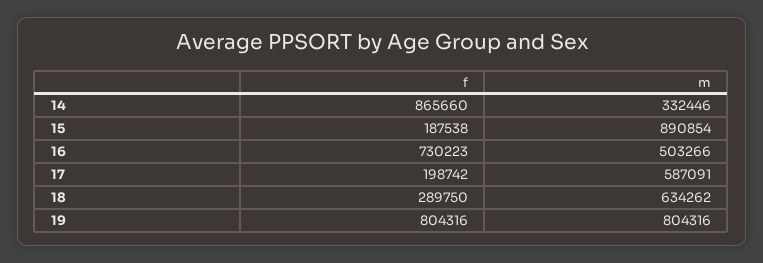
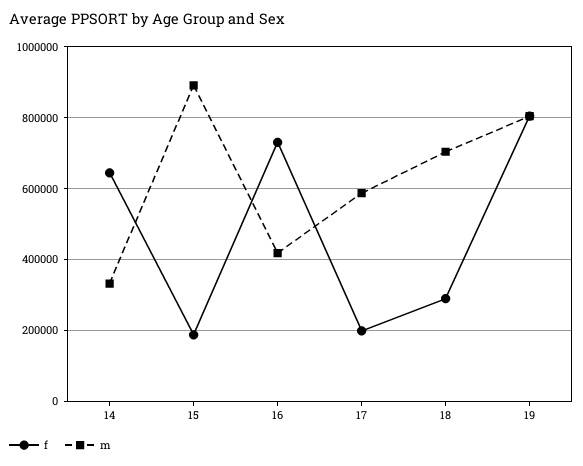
f, 14: 865660 -> 640000
m, 16: 503266 -> 420000
m, 18: 634262 -> 700000

